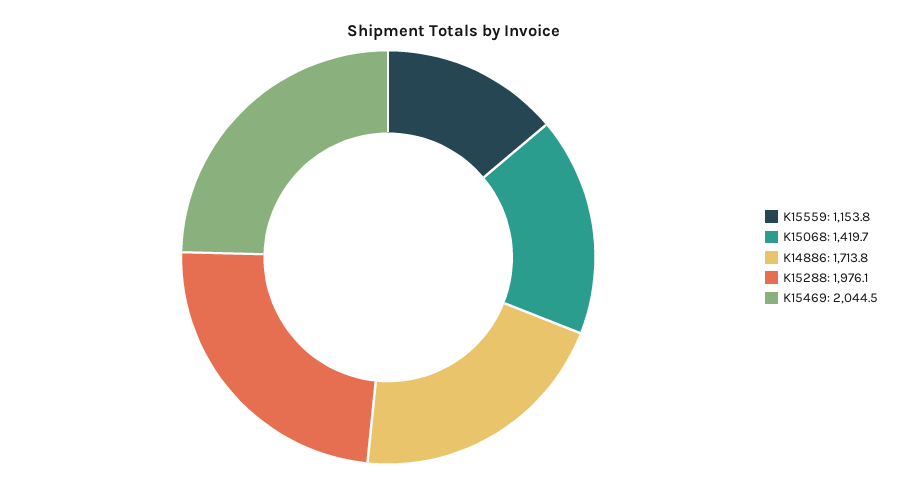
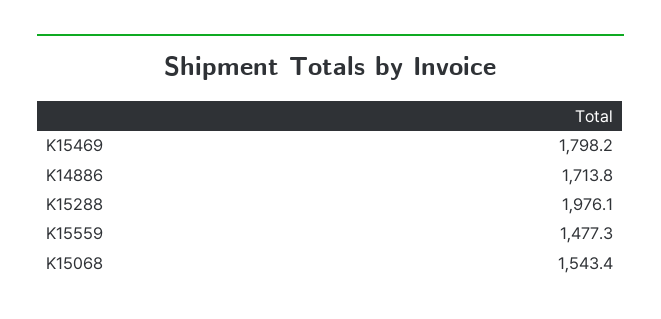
K15559: 1153.8 -> 1477.3
K15068: 1419.7 -> 1543.4
K15469: 2044.5 -> 1798.2

